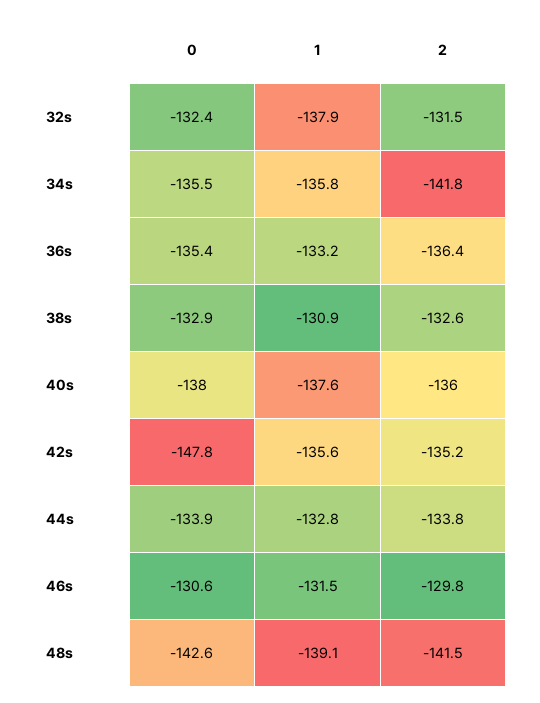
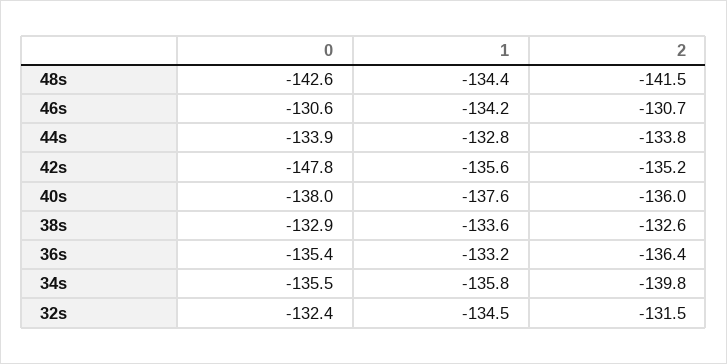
1, 32s: -137.9 -> -134.5
2, 34s: -141.8 -> -139.8
1, 38s: -130.9 -> -133.6
1, 46s: -131.5 -> -134.2
2, 46s: -129.8 -> -130.7
1, 48s: -139.1 -> -134.4

